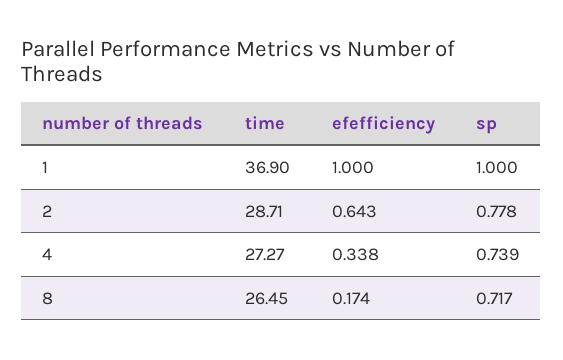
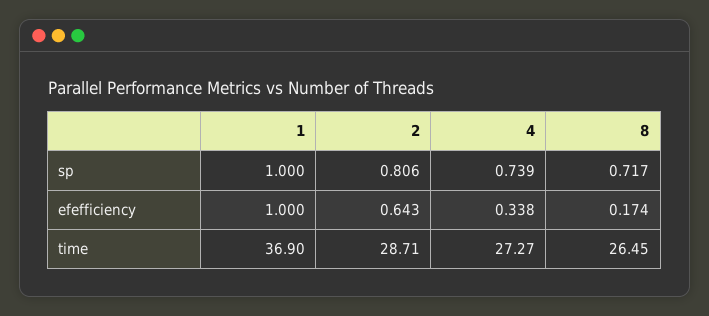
sp, 2: 0.778 -> 0.806

